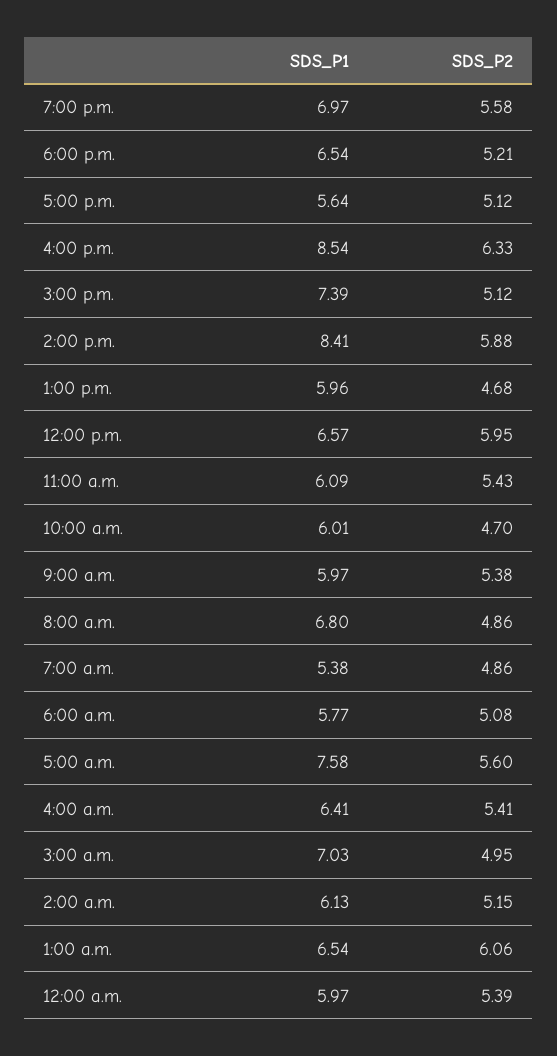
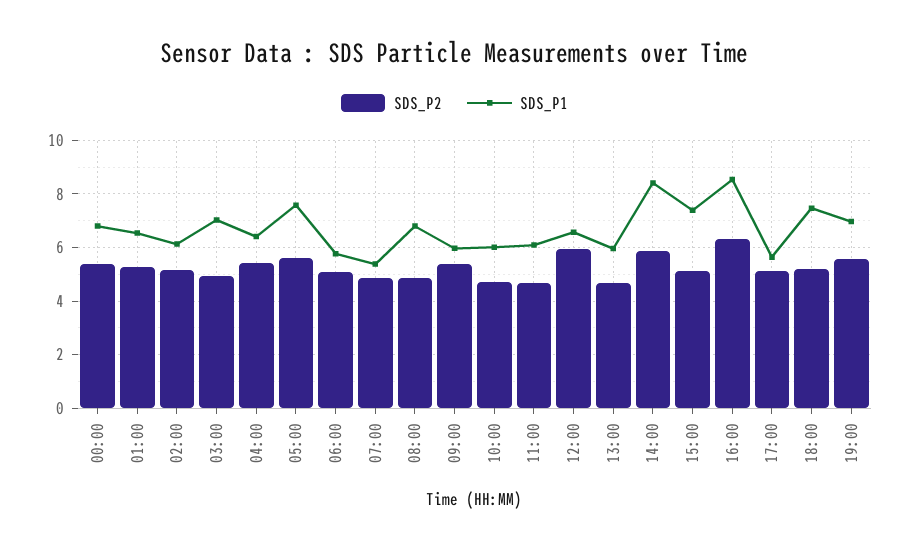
SDS_P1, 6:00 p.m.: 6.54 -> 7.5
SDS_P2, 11:00 a.m.: 5.43 -> 4.75
SDS_P2, 1:00 a.m.: 6.06 -> 5.25
SDS_P1, 12:00 a.m.: 5.97 -> 6.75

